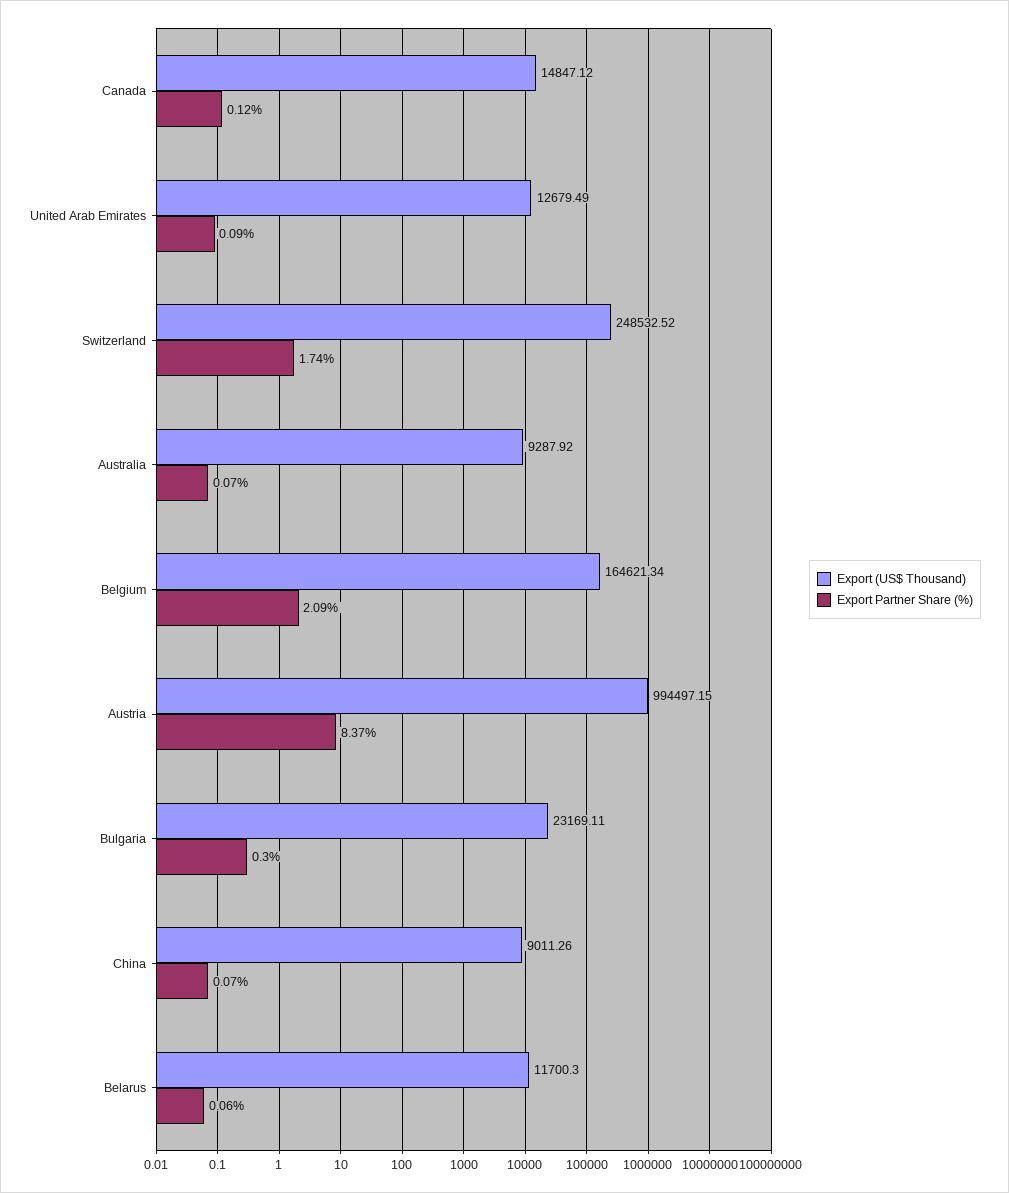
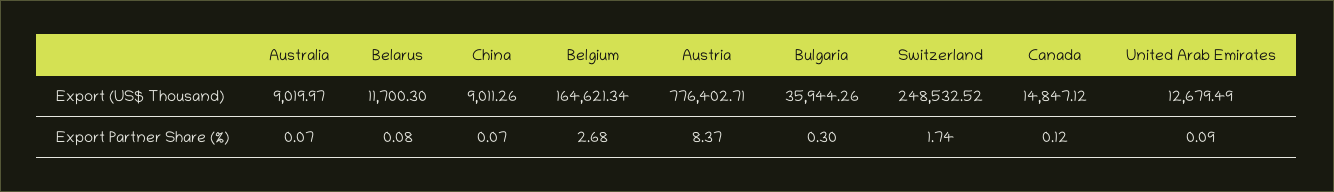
Export (US$ Thousand), Australia: 9287.92 -> 9019.97
Export Partner Share (%), Belgium: 2.09 -> 2.68
Export (US$ Thousand), Austria: 994497.15 -> 776402.71
Export (US$ Thousand), Bulgaria: 23169.11 -> 35944.26
Export Partner Share (%), Belarus: 0.06 -> 0.08

